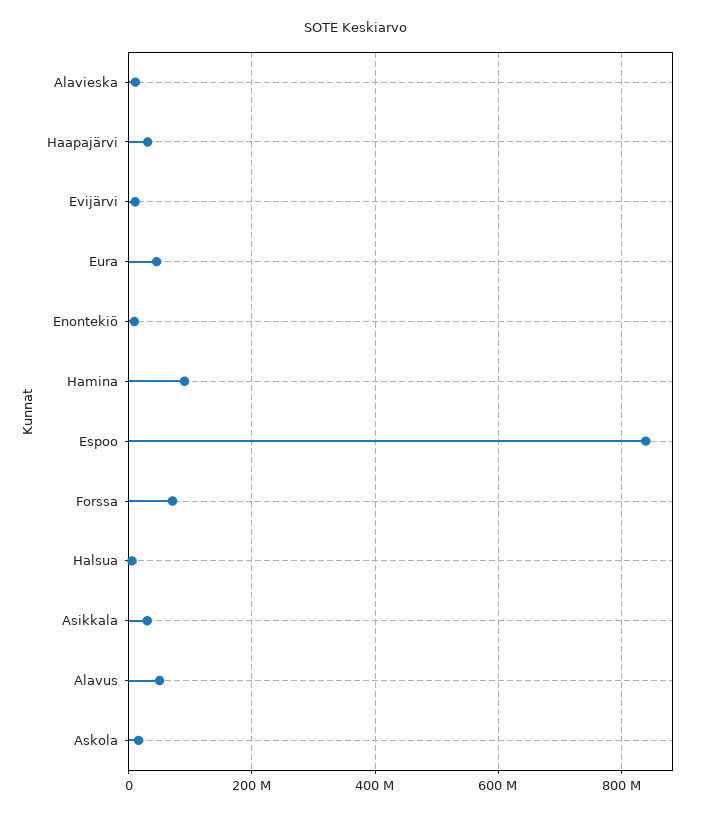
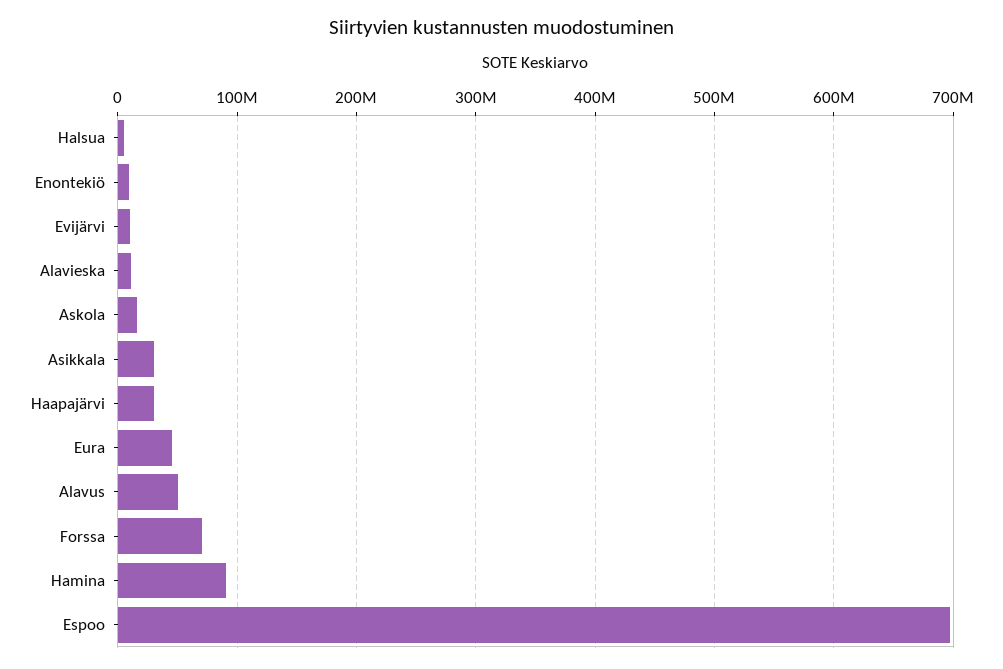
Espoo: 840000000 -> 700000000

